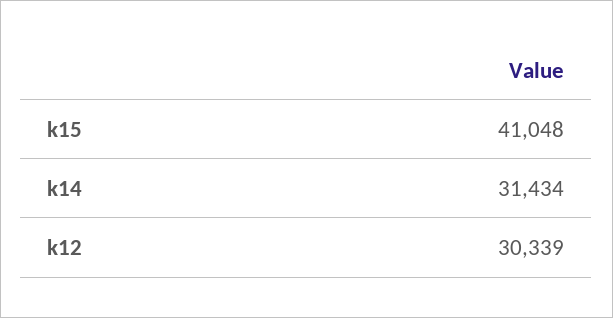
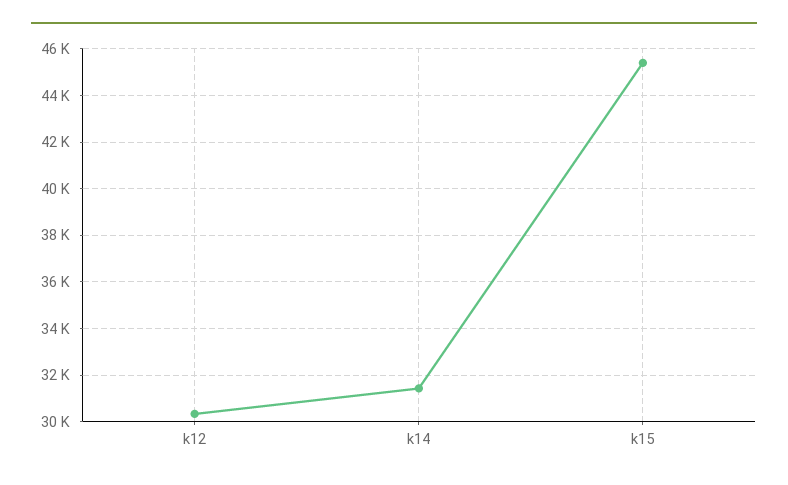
k15: 41048 -> 45500

